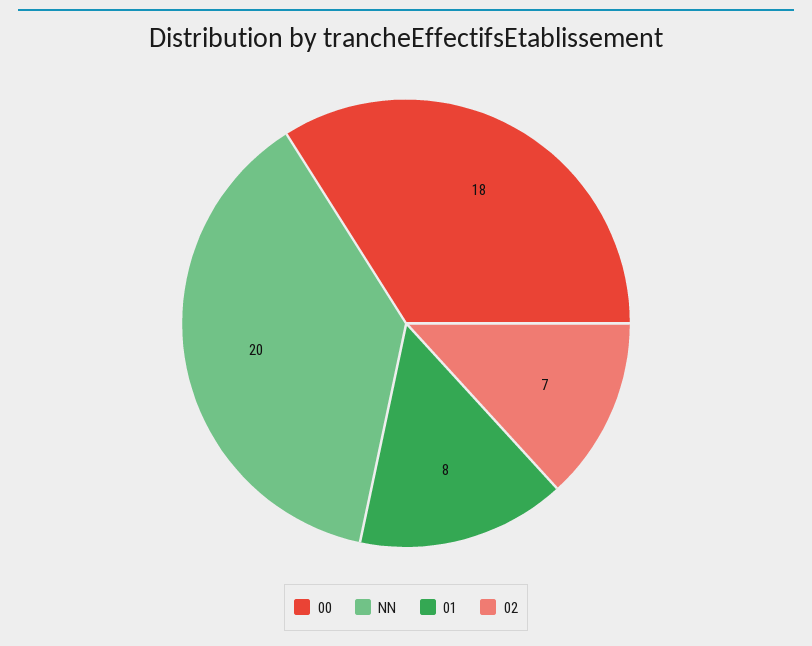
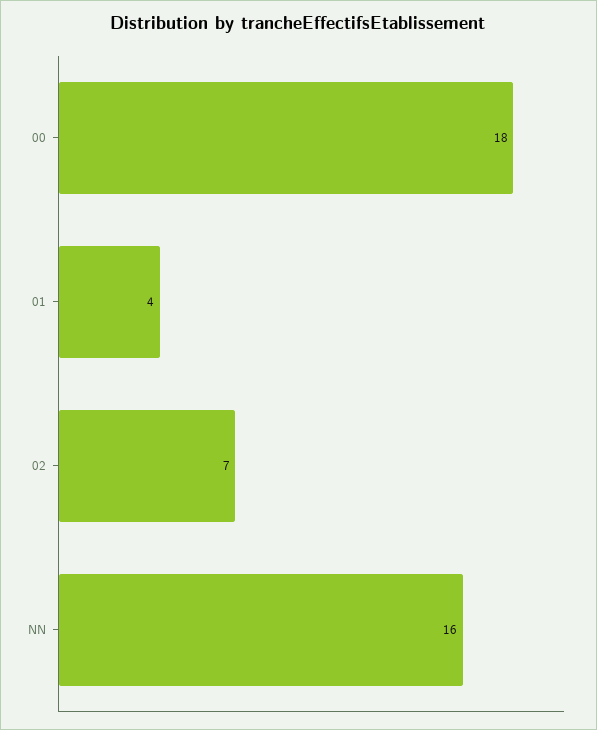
NN: 20 -> 16
01: 8 -> 4

